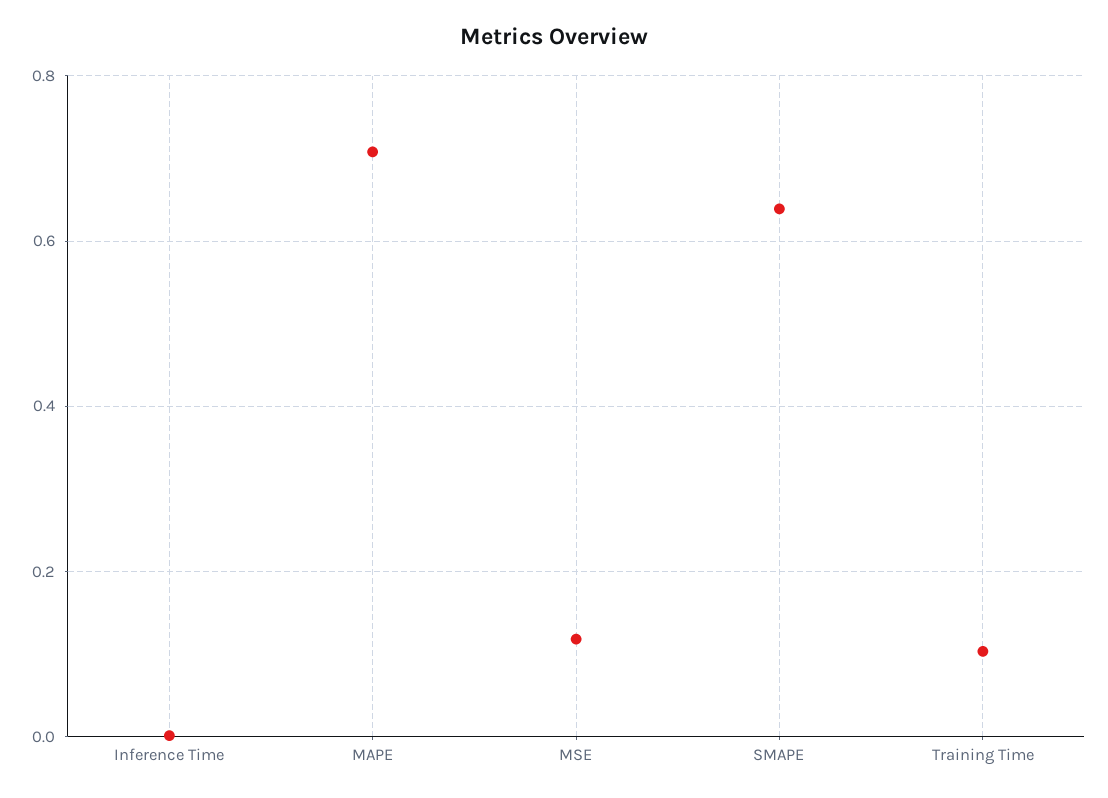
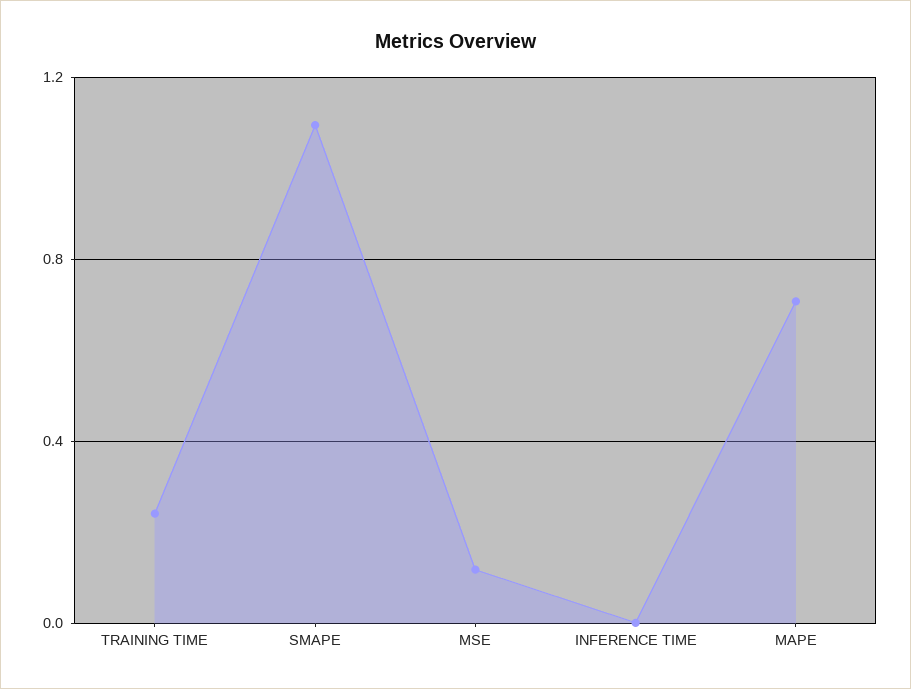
SMAPE: 0.64 -> 1.1
Training Time: 0.1 -> 0.25

